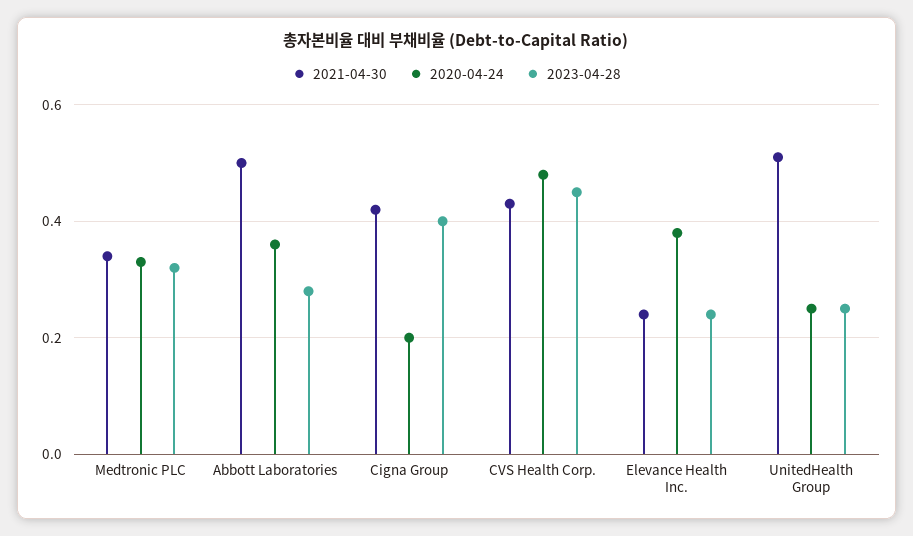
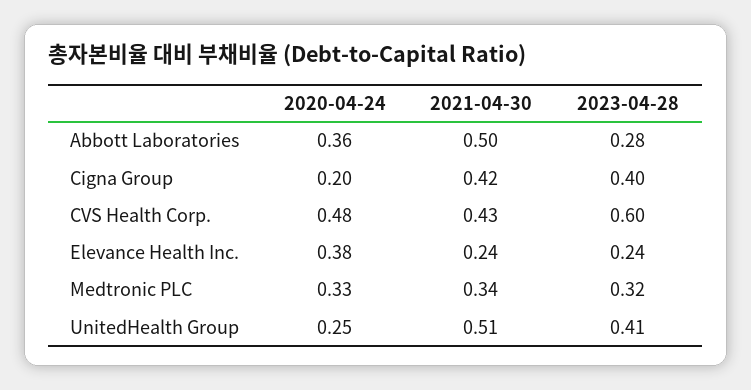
2023-04-28, CVS Health Corp.: 0.45 -> 0.6
2023-04-28, UnitedHealth Group: 0.25 -> 0.41

